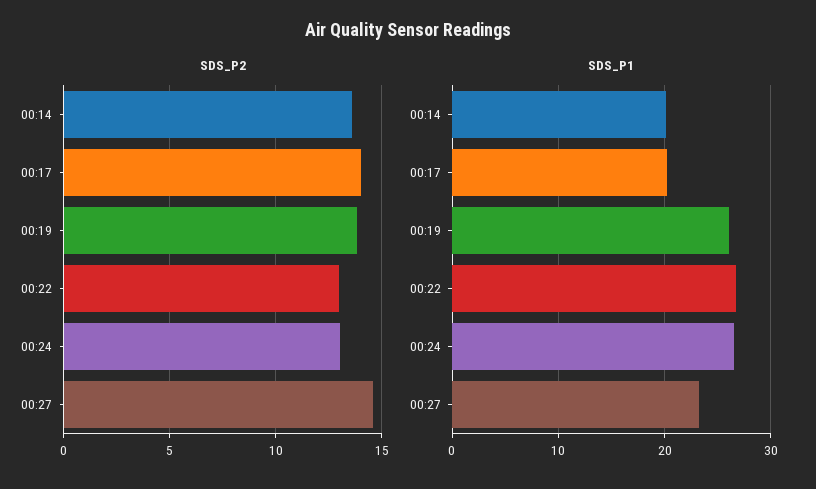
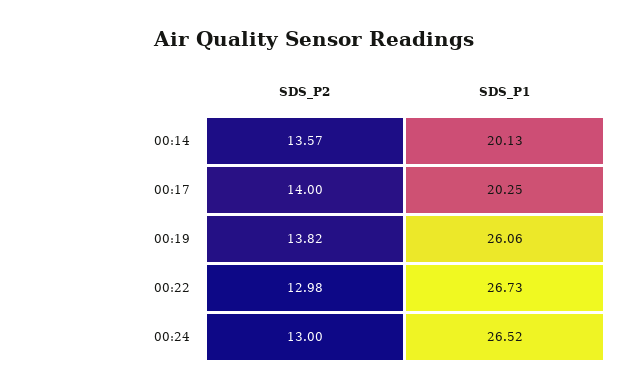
SDS_P2, 00:27: 14.5 -> none
SDS_P1, 00:27: 23 -> none

